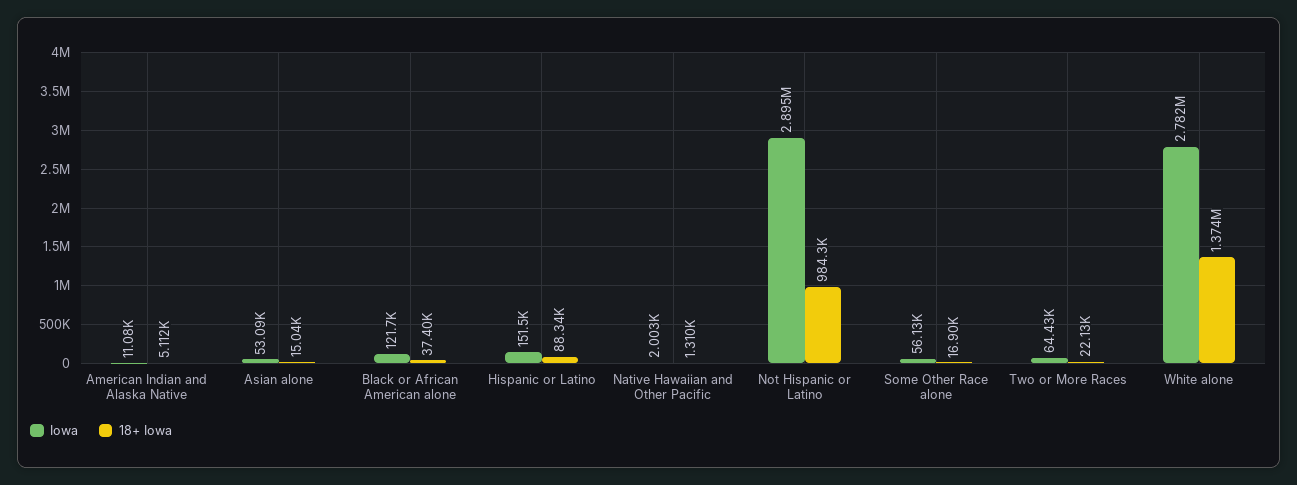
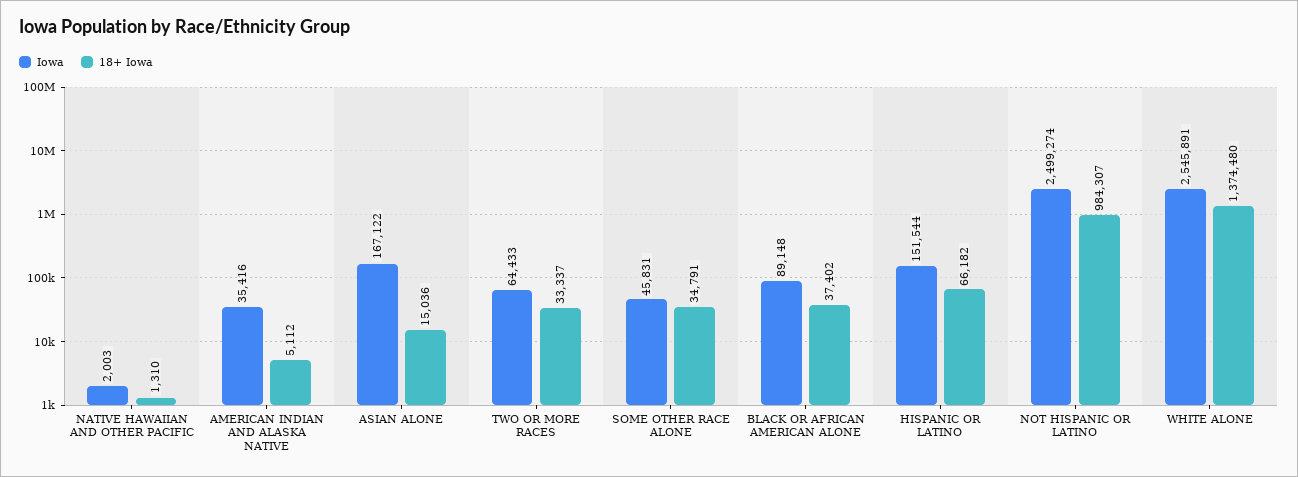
Iowa, American Indian and Alaska Native: 11080 -> 35416
Iowa, Asian alone: 53090 -> 167122
Iowa, Black or African American alone: 121700 -> 89148
18+ Iowa, Hispanic or Latino: 88340 -> 66182
Iowa, Not Hispanic or Latino: 2895000 -> 2499274
Iowa, Some Other Race alone: 56130 -> 45831
18+ Iowa, Some Other Race alone: 16900 -> 34791
18+ Iowa, Two or More Races: 22130 -> 33337
Iowa, White alone: 2782000 -> 2545891

